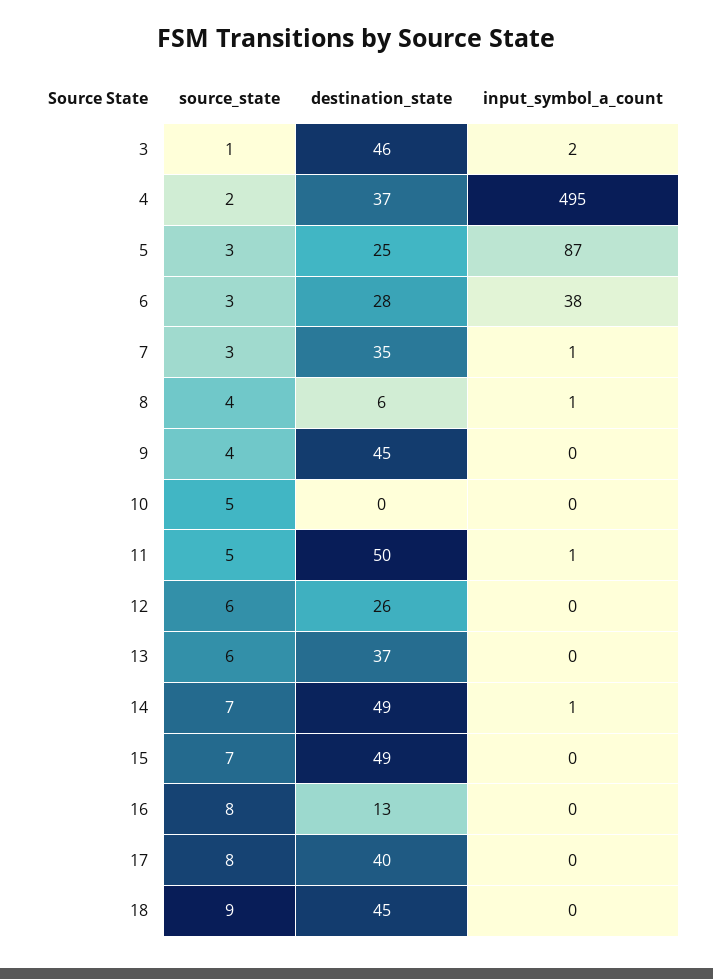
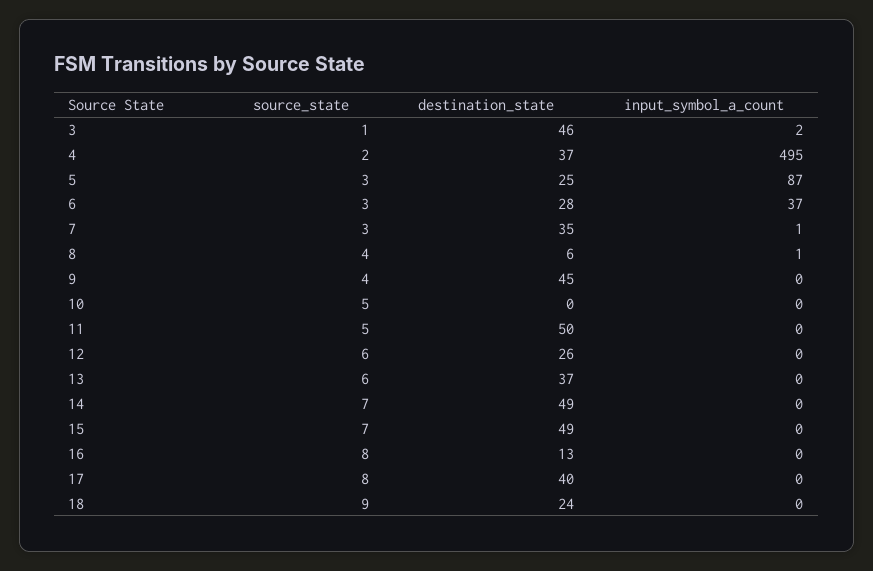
input_symbol_a_count, 6: 38 -> 37
input_symbol_a_count, 11: 1 -> 0
input_symbol_a_count, 14: 1 -> 0
destination_state, 18: 45 -> 24

